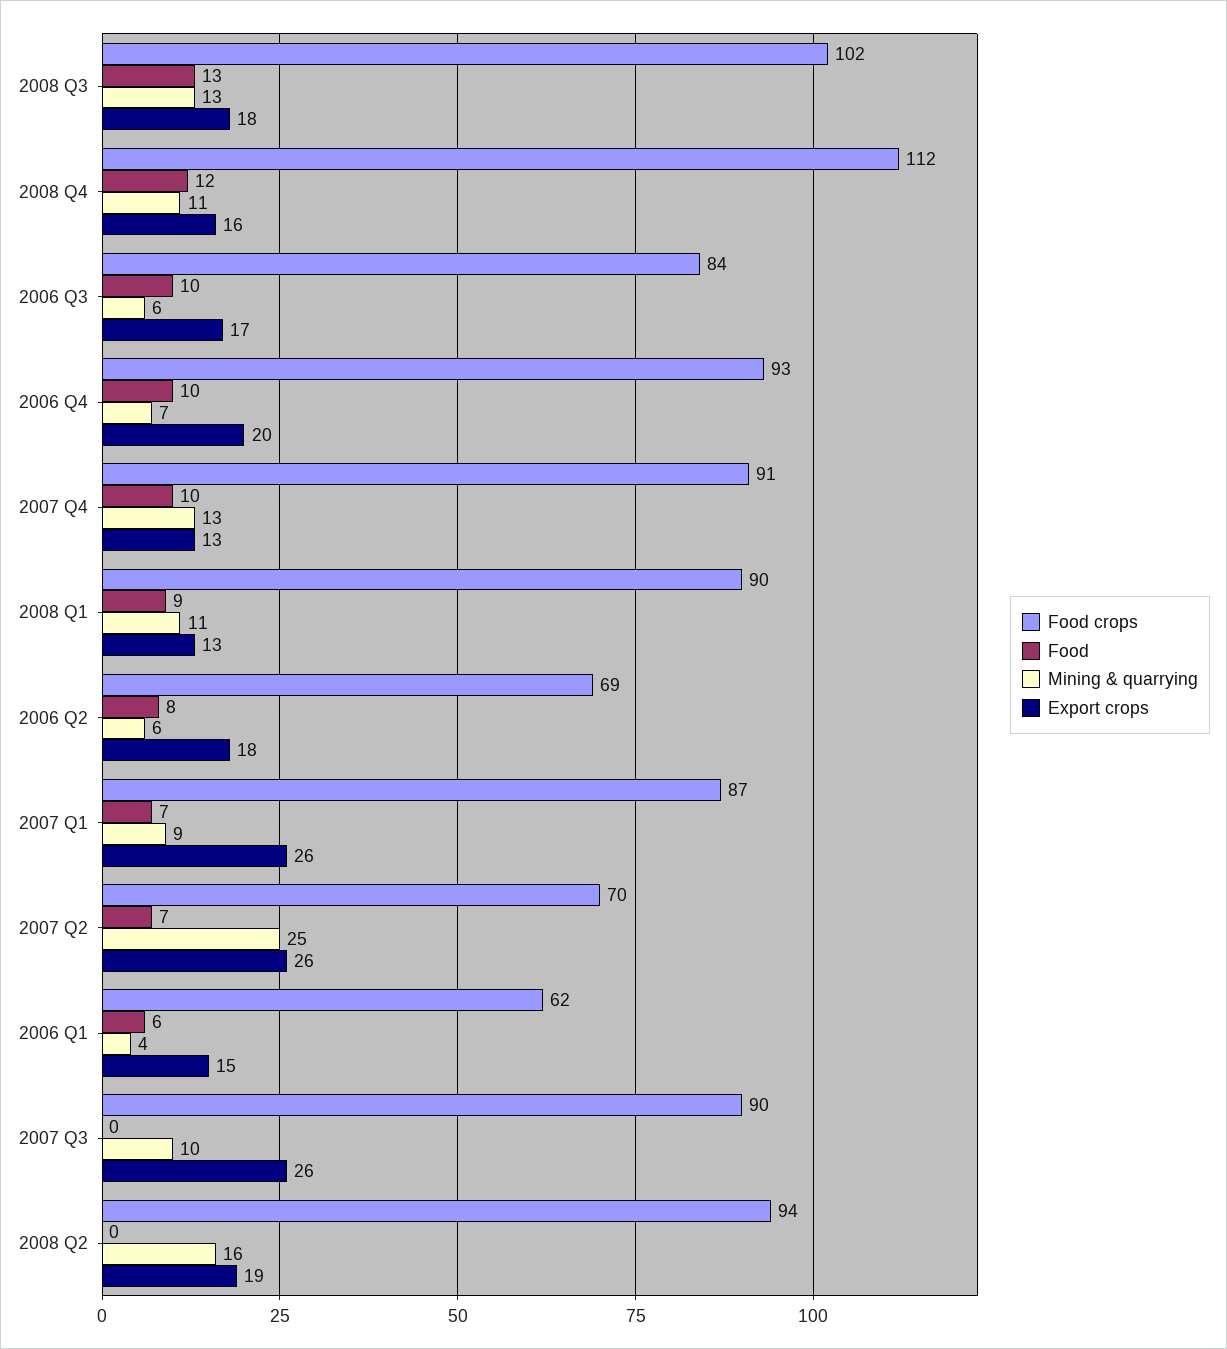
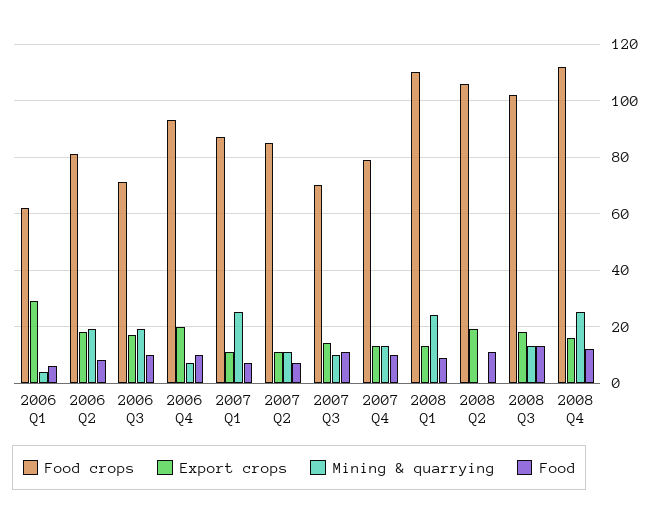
Mining & quarrying, 2008 Q4: 11 -> 25
Food crops, 2006 Q3: 84 -> 70
Mining & quarrying, 2006 Q3: 6 -> 20
Food crops, 2007 Q4: 91 -> 80
Food crops, 2008 Q1: 90 -> 110
Mining & quarrying, 2008 Q1: 11 -> 25
Food crops, 2006 Q2: 69 -> 80
Mining & quarrying, 2006 Q2: 6 -> 20
Mining & quarrying, 2007 Q1: 9 -> 25
Export crops, 2007 Q1: 26 -> 10
Food crops, 2007 Q2: 70 -> 85
Mining & quarrying, 2007 Q2: 25 -> 10
Export crops, 2007 Q2: 26 -> 10
Export crops, 2006 Q1: 15 -> 30
Food crops, 2007 Q3: 90 -> 70
Food, 2007 Q3: 0 -> 10
Export crops, 2007 Q3: 26 -> 15
Food crops, 2008 Q2: 94 -> 105
Food, 2008 Q2: 0 -> 10
Mining & quarrying, 2008 Q2: 16 -> 0

